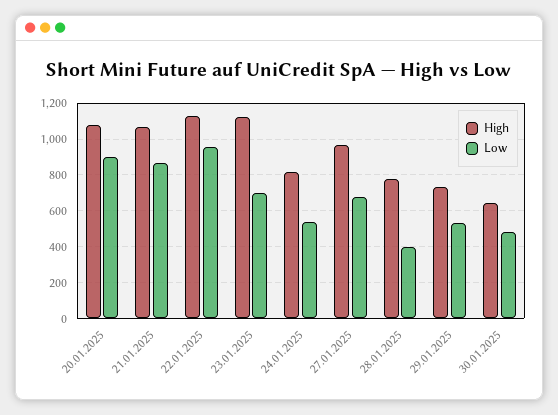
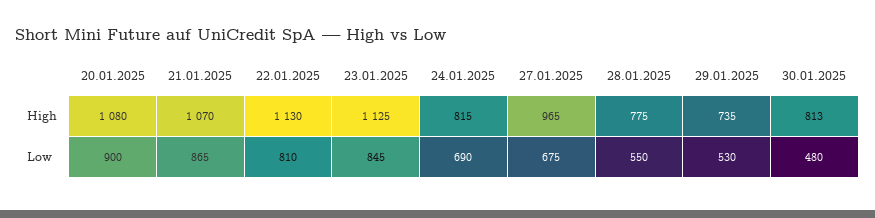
Low, 22.01.2025: 950 -> 810
Low, 23.01.2025: 700 -> 845
Low, 24.01.2025: 550 -> 690
Low, 28.01.2025: 400 -> 550
High, 30.01.2025: 650 -> 813

